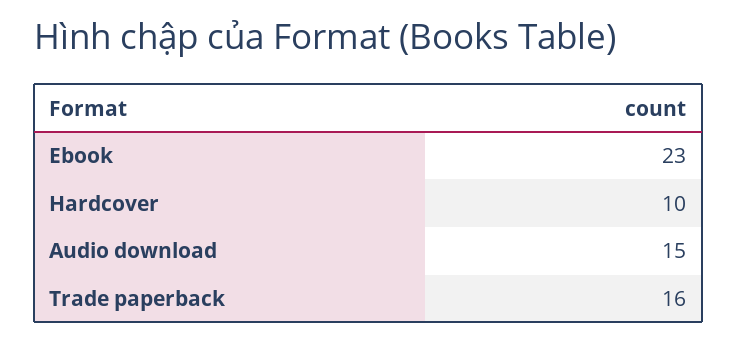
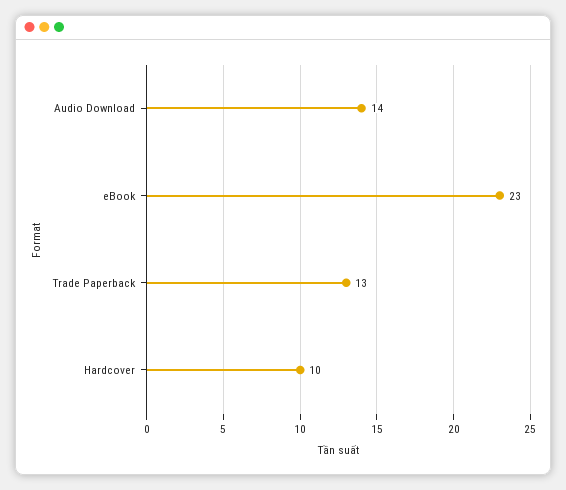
Audio download: 15 -> 14
Trade paperback: 16 -> 13

